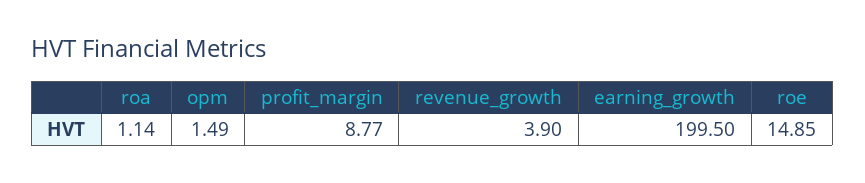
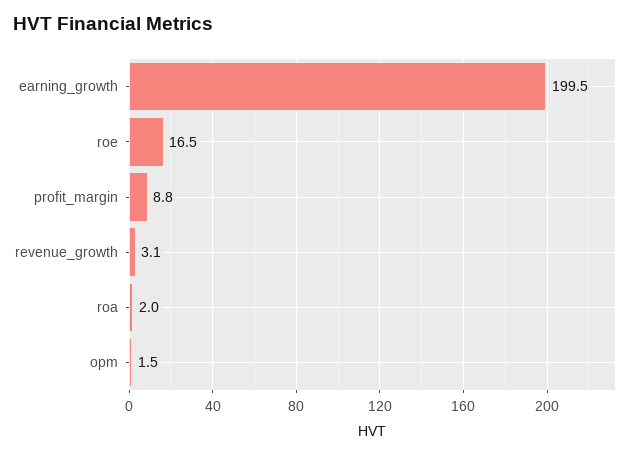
roa: 1.14 -> 2
revenue_growth: 3.9 -> 3.1
roe: 14.85 -> 16.5

